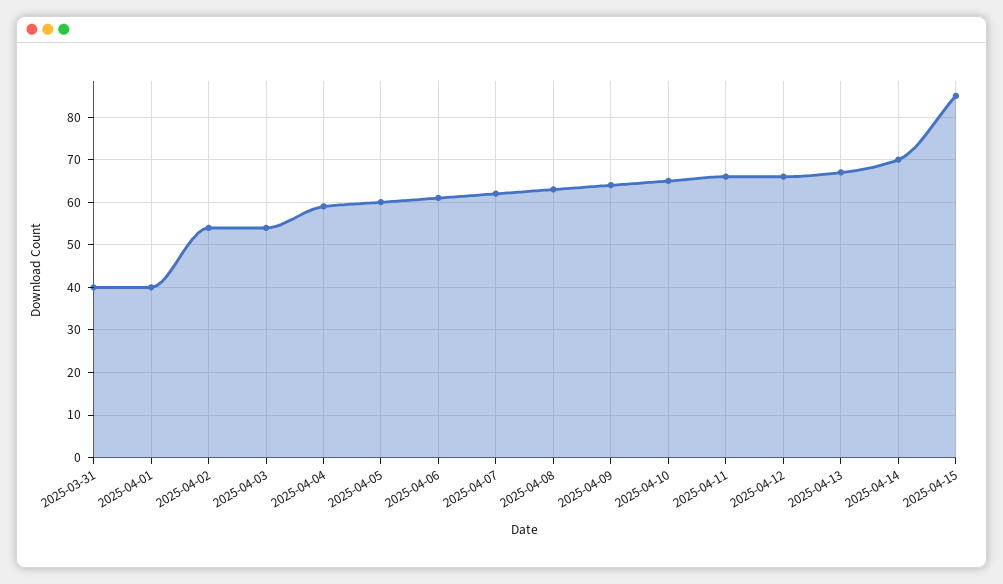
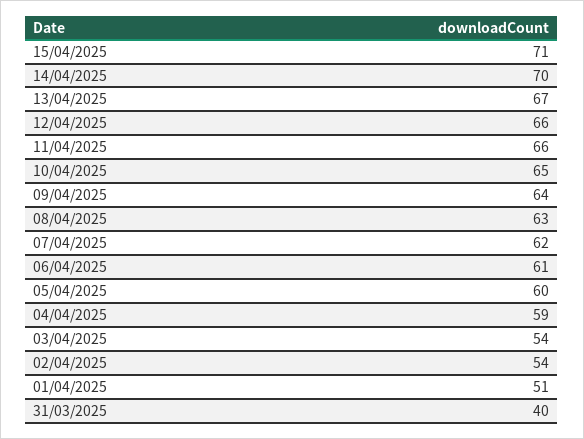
2025-04-01: 40 -> 51
2025-04-15: 85 -> 71

